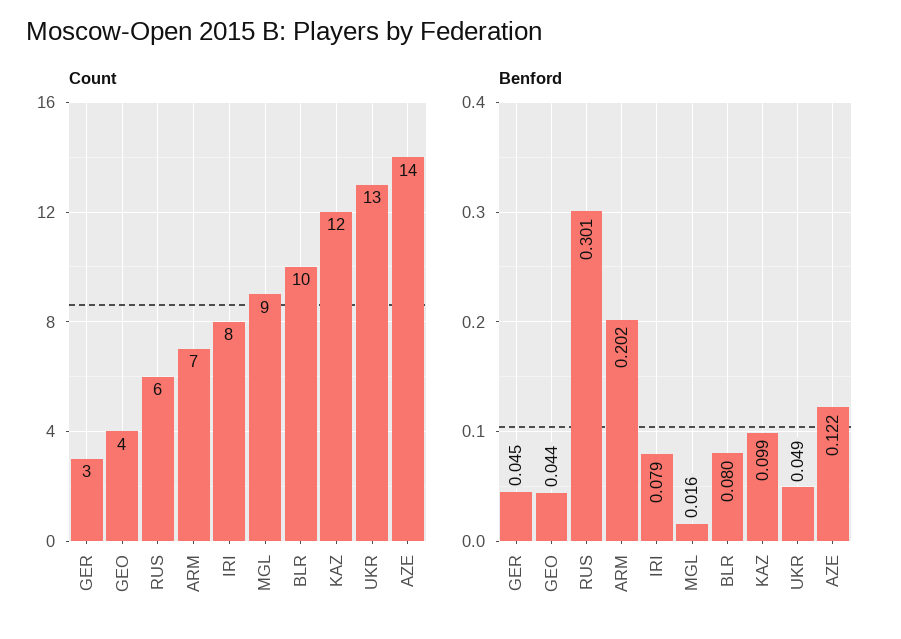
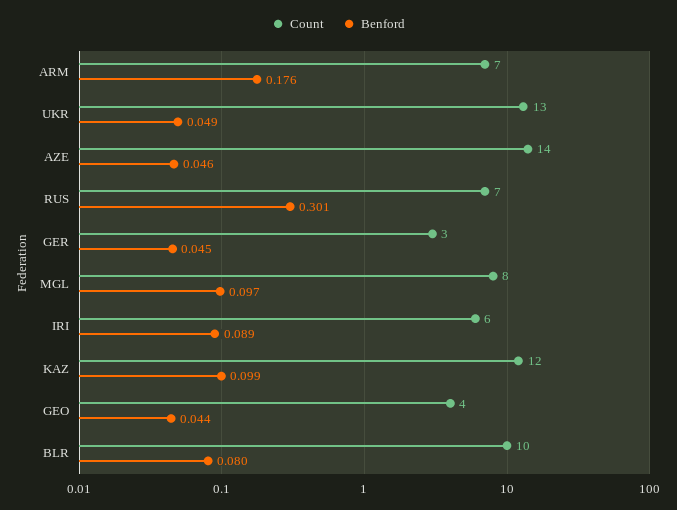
Count, RUS: 6 -> 7
Count, IRI: 8 -> 6
Count, MGL: 9 -> 8
Benford, ARM: 0.202 -> 0.176
Benford, IRI: 0.079 -> 0.089
Benford, MGL: 0.016 -> 0.097
Benford, AZE: 0.122 -> 0.046

